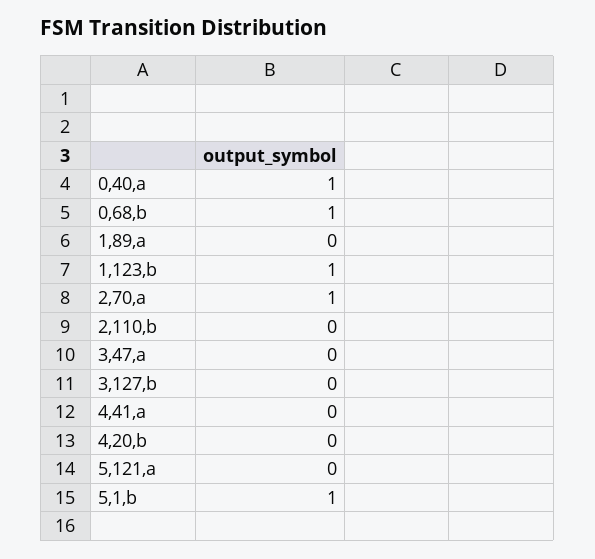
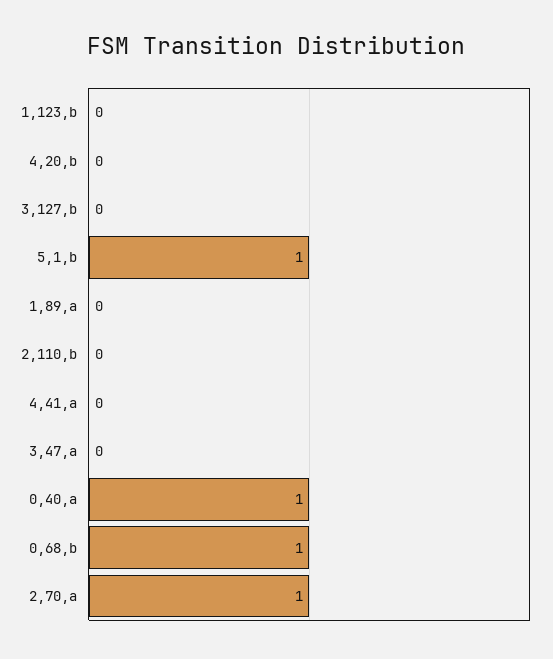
1,123,b: 1 -> 0
5,121,a: 0 -> none

